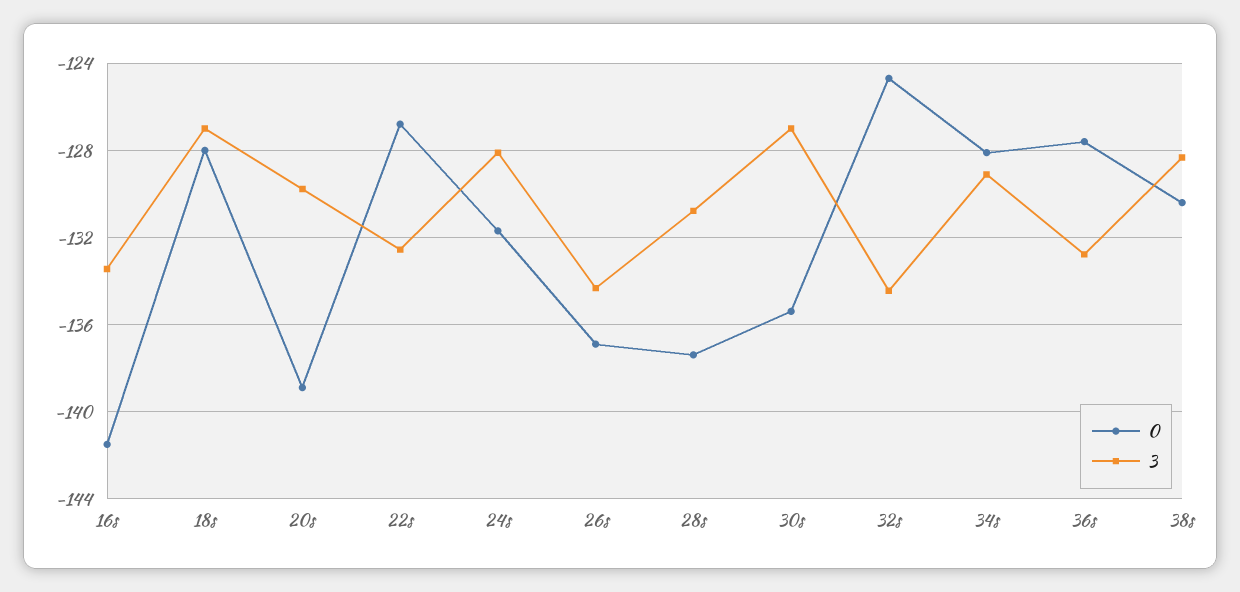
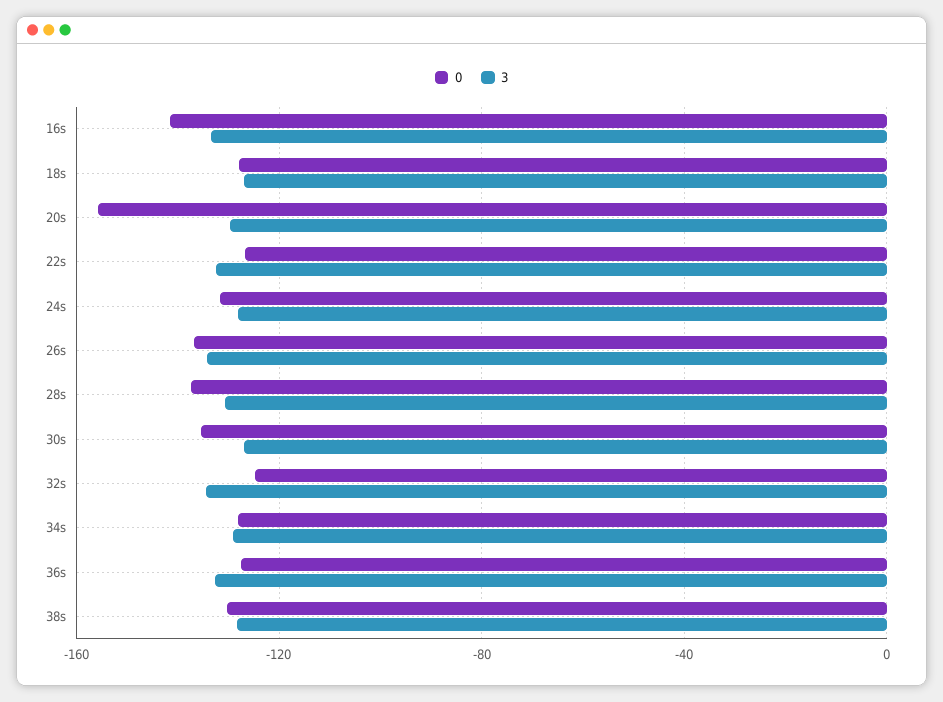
0, 20s: -139 -> -155

